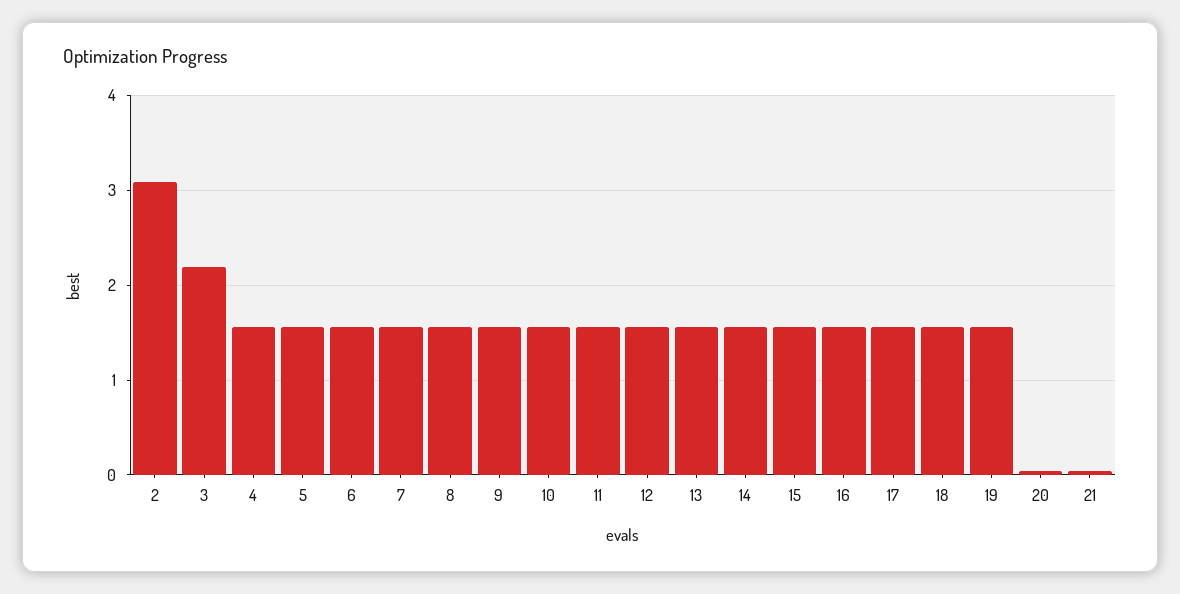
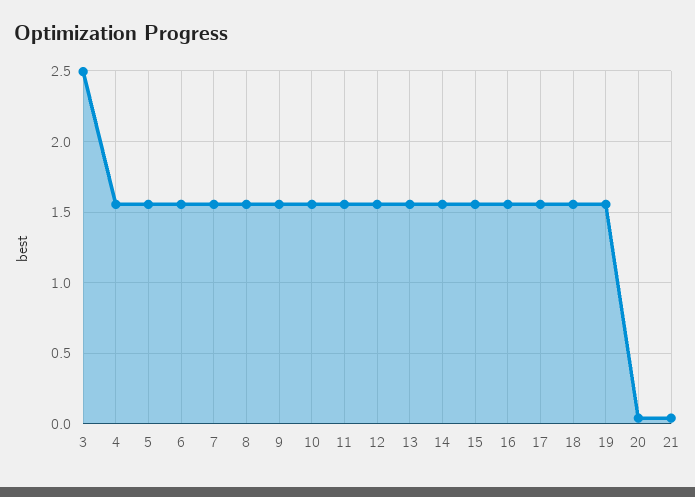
2: 3.1 -> none
3: 2.2 -> 2.5

